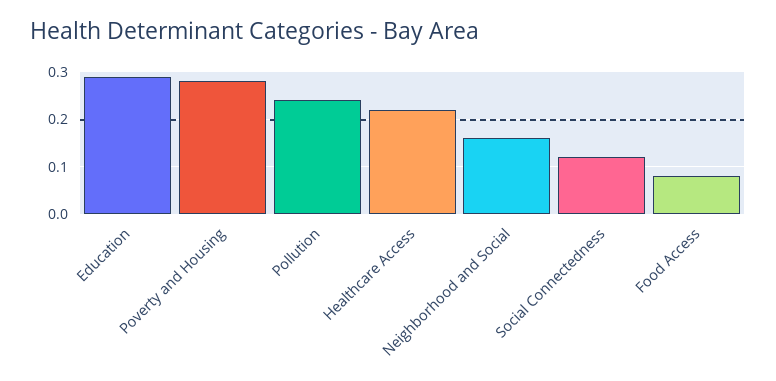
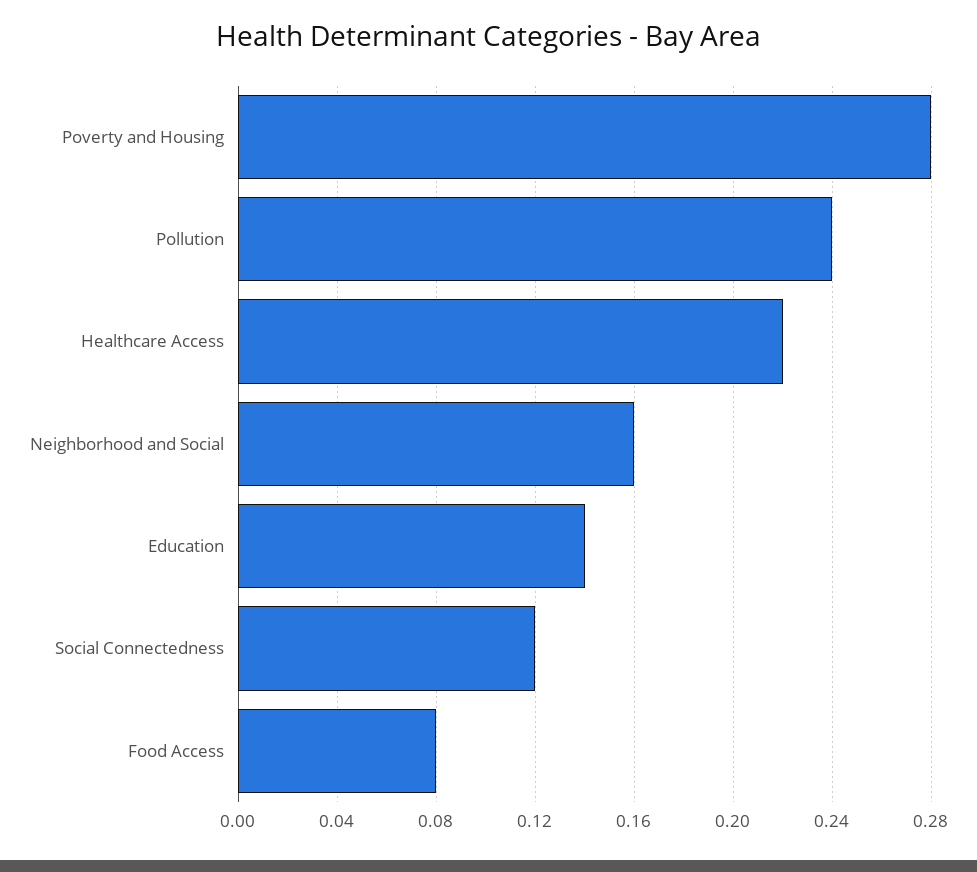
Education: 0.3 -> 0.14

